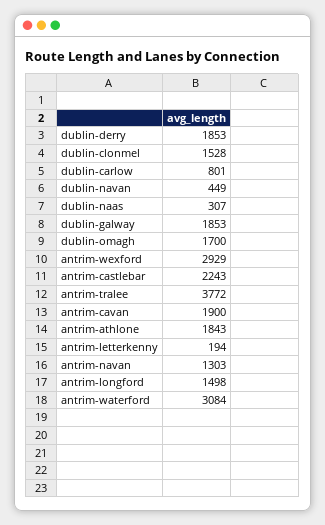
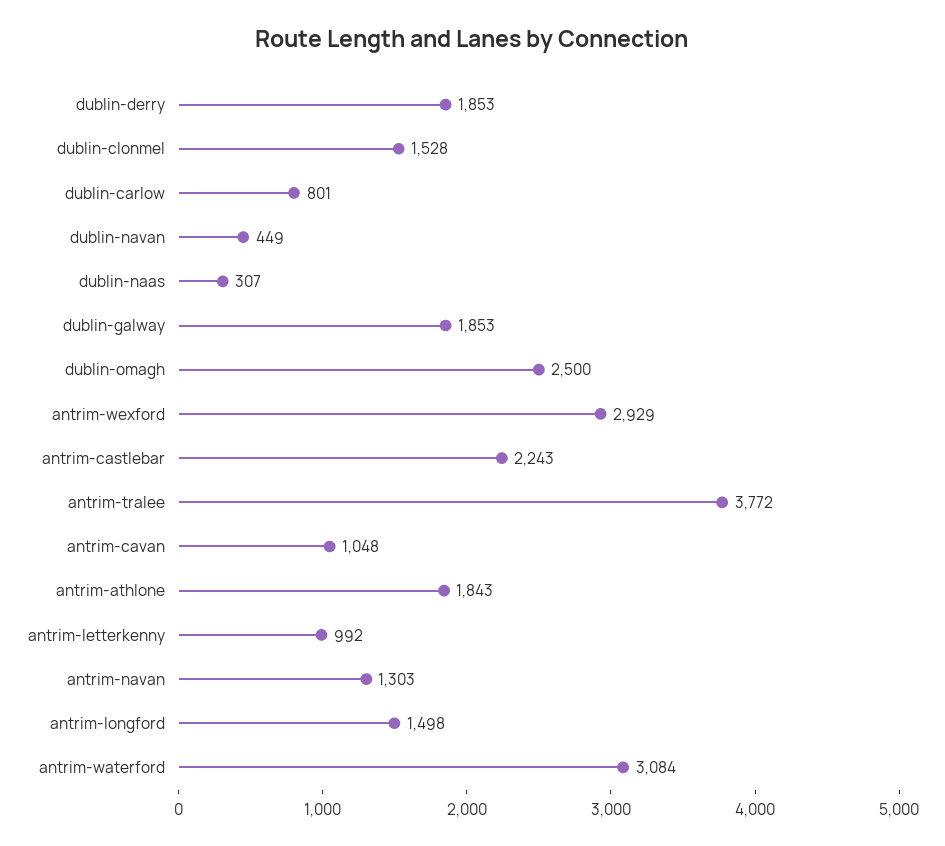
dublin-omagh: 1700 -> 2500
antrim-cavan: 1900 -> 1048
antrim-letterkenny: 194 -> 992

